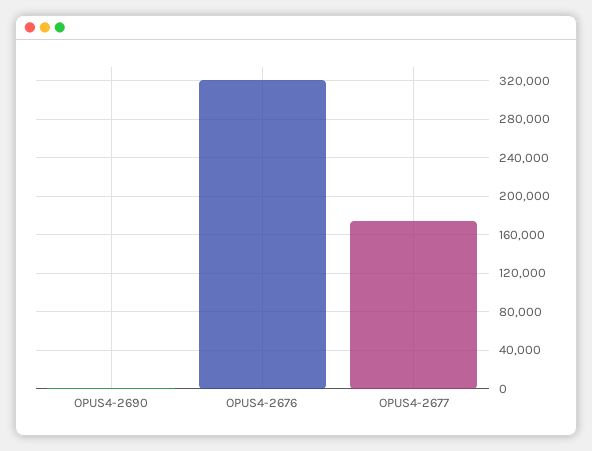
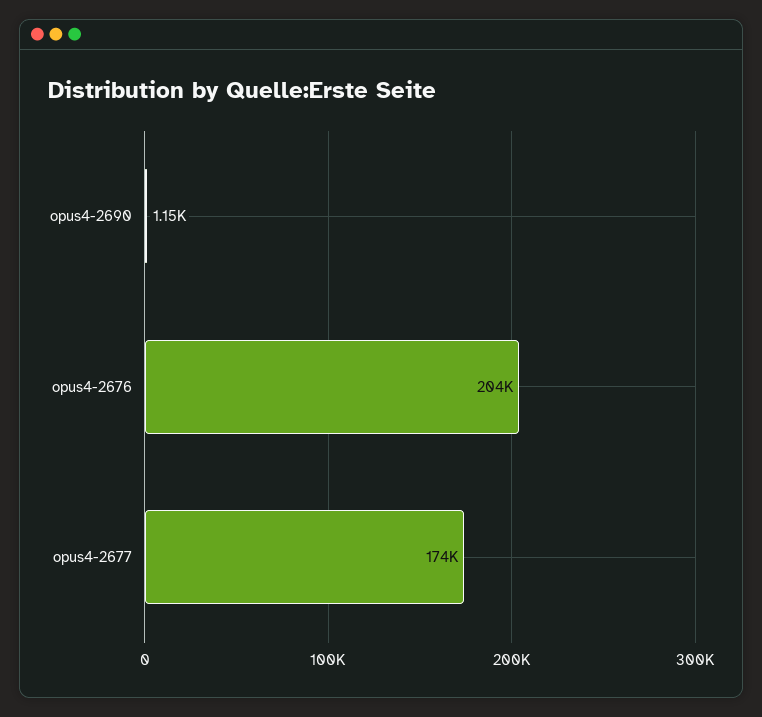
OPUS4-2676: 320000 -> 204000

